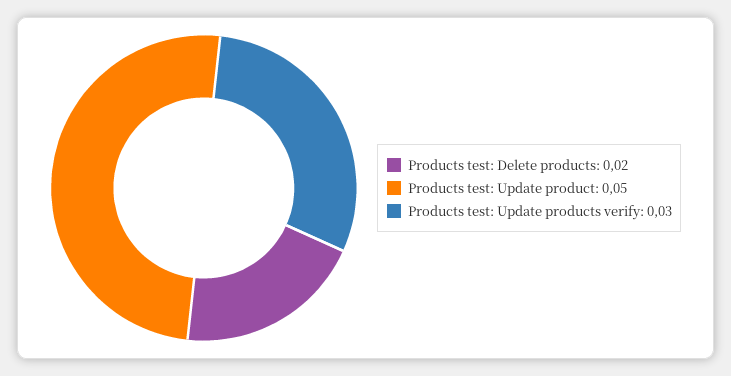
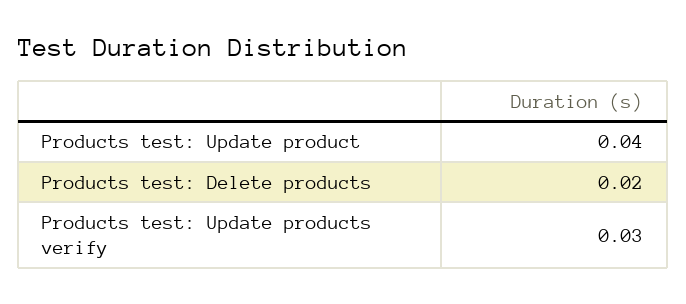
Products test: Update product: 0.05 -> 0.04

